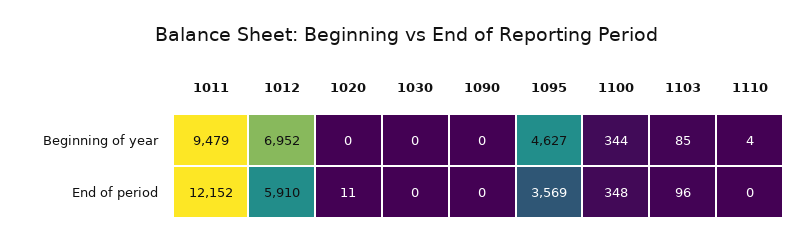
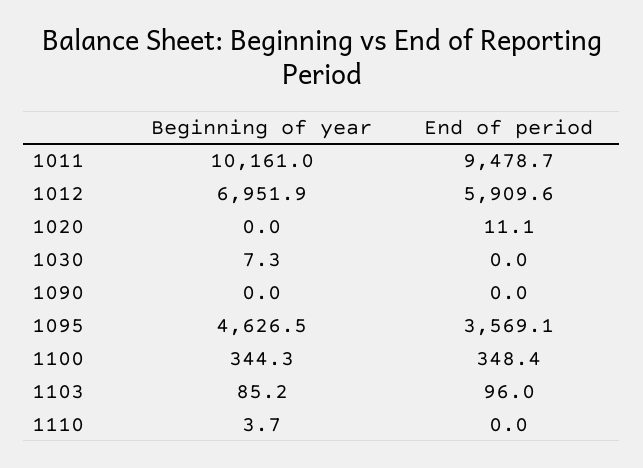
1011, Beginning of year: 9479 -> 10161
1030, Beginning of year: 0 -> 7.3
1011, End of period: 12152 -> 9478.7

